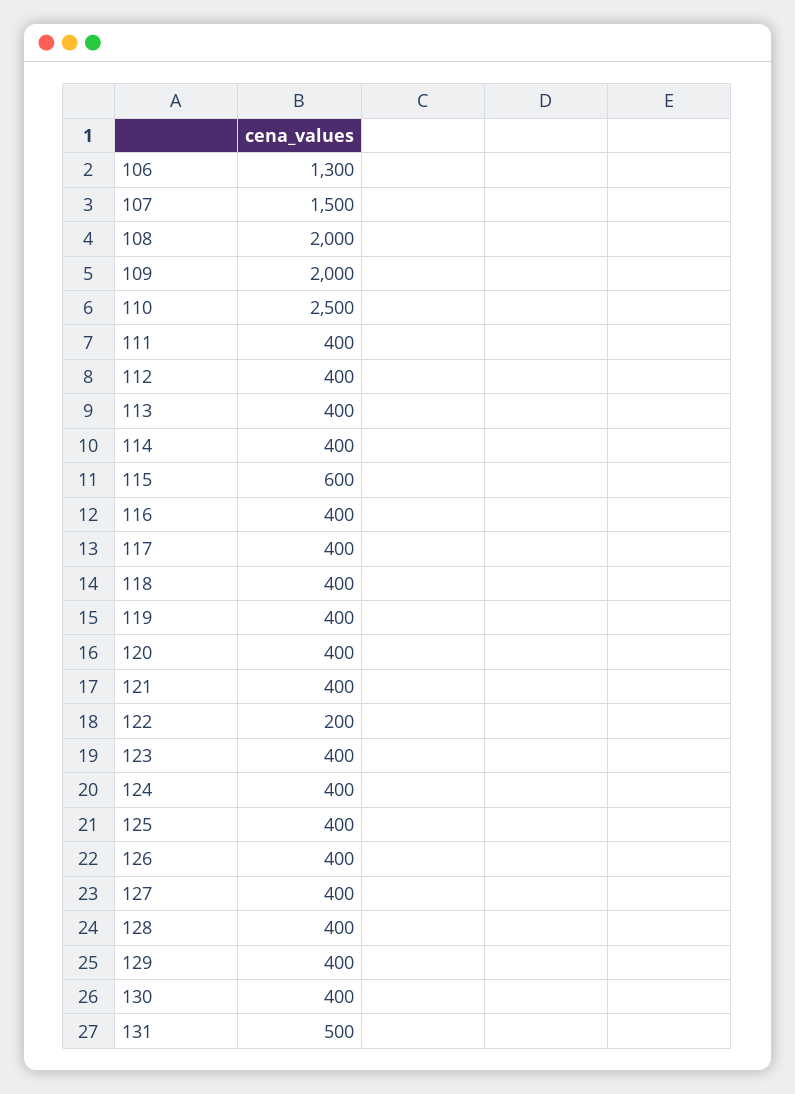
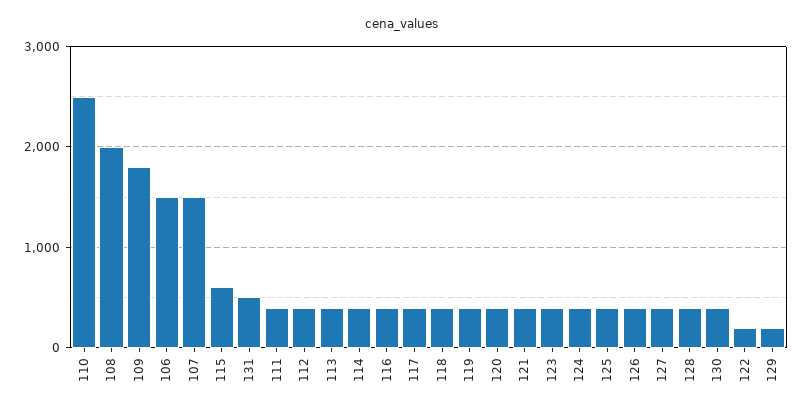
106: 1300 -> 1500
109: 2000 -> 1800
129: 400 -> 200

